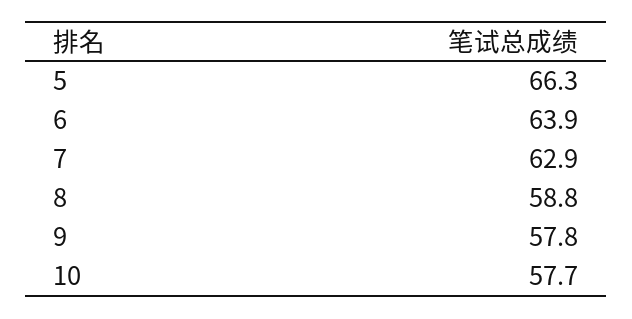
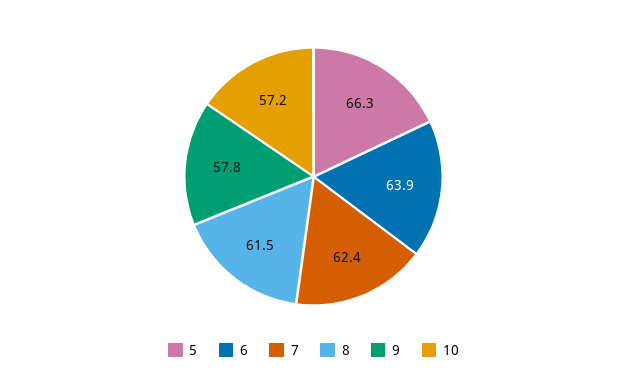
7: 62.9 -> 62.4
8: 58.8 -> 61.5
10: 57.7 -> 57.2

